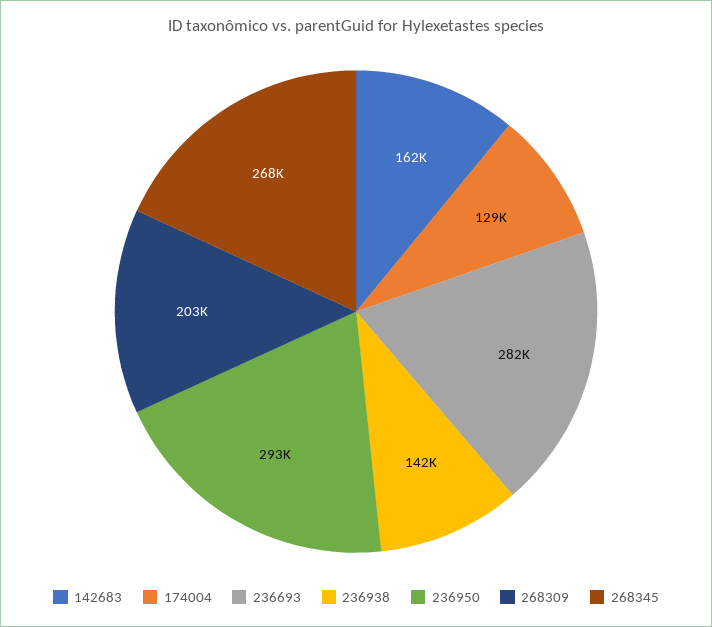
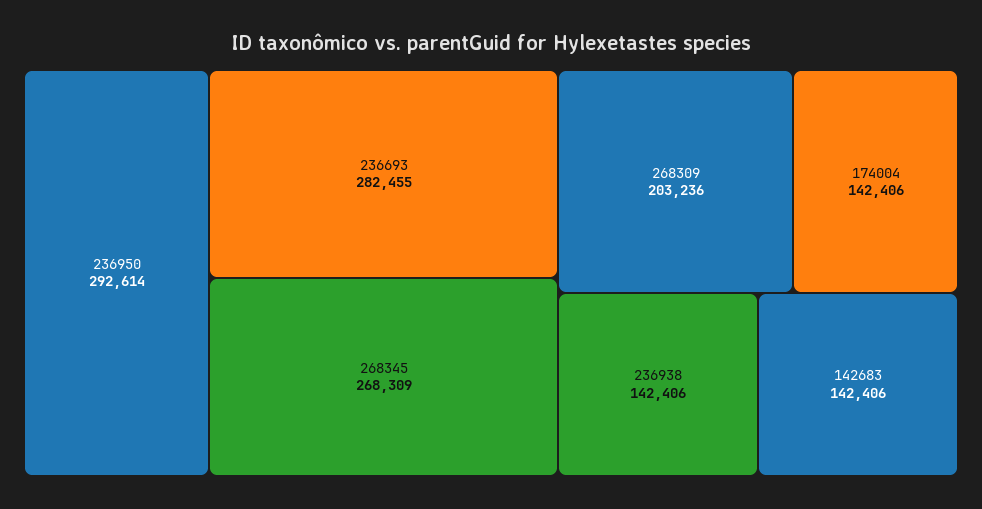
142683: 162000 -> 142406
174004: 129000 -> 142406

